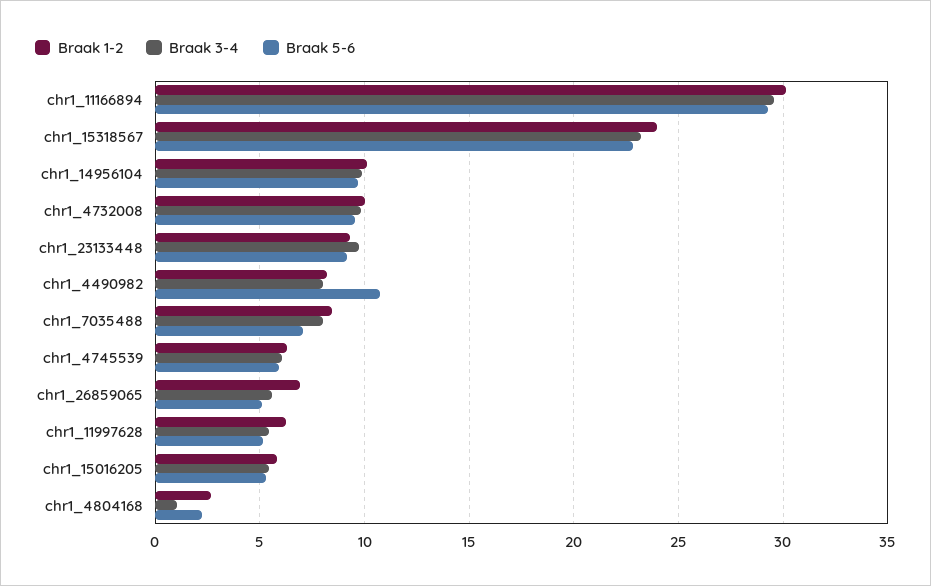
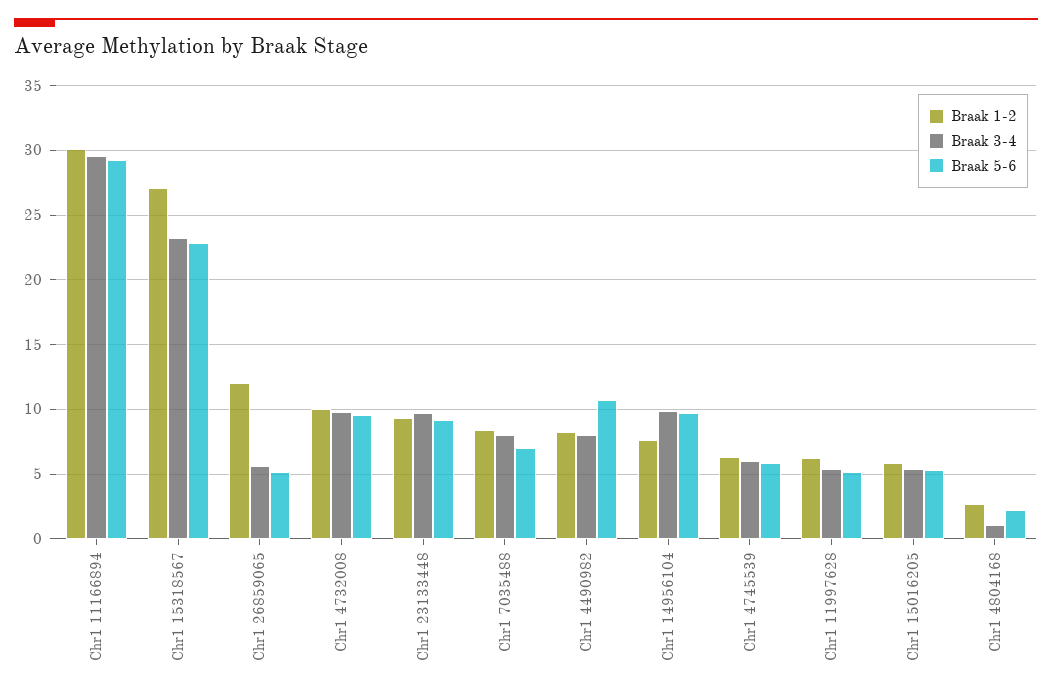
Braak 1-2, chr1_15318567: 24 -> 27
Braak 1-2, chr1_14956104: 10 -> 7.5
Braak 1-2, chr1_26859065: 7 -> 12

